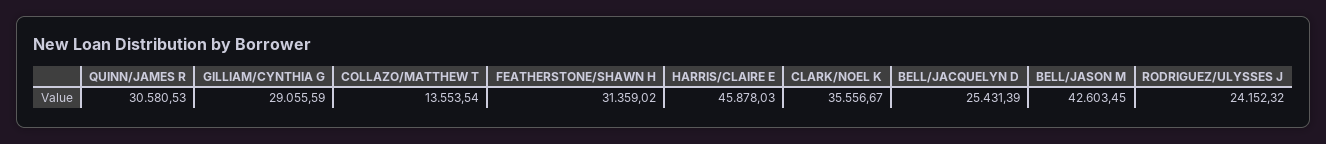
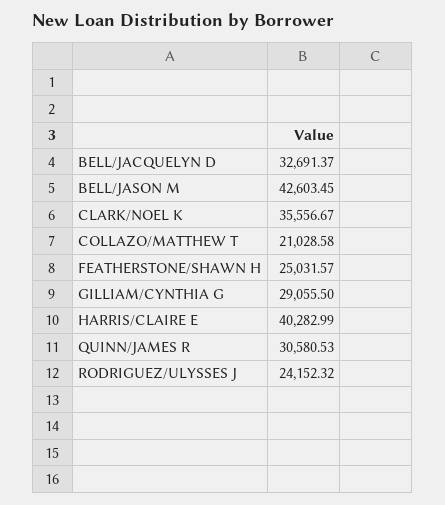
GILLIAM/CYNTHIA G: 29055.59 -> 29055.5
COLLAZO/MATTHEW T: 13553.54 -> 21028.58
FEATHERSTONE/SHAWN H: 31359.02 -> 25031.57
HARRIS/CLAIRE E: 45878.03 -> 40282.99
BELL/JACQUELYN D: 25431.39 -> 32691.37

